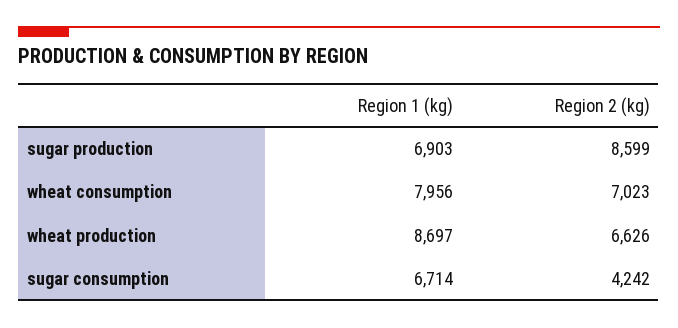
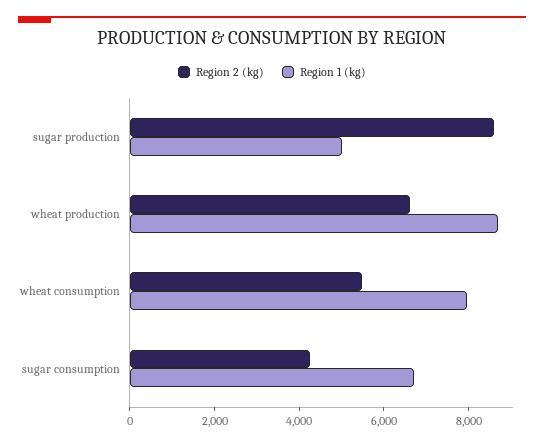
Region 1 (kg), sugar production: 6903 -> 5000
Region 2 (kg), wheat consumption: 7023 -> 5500

